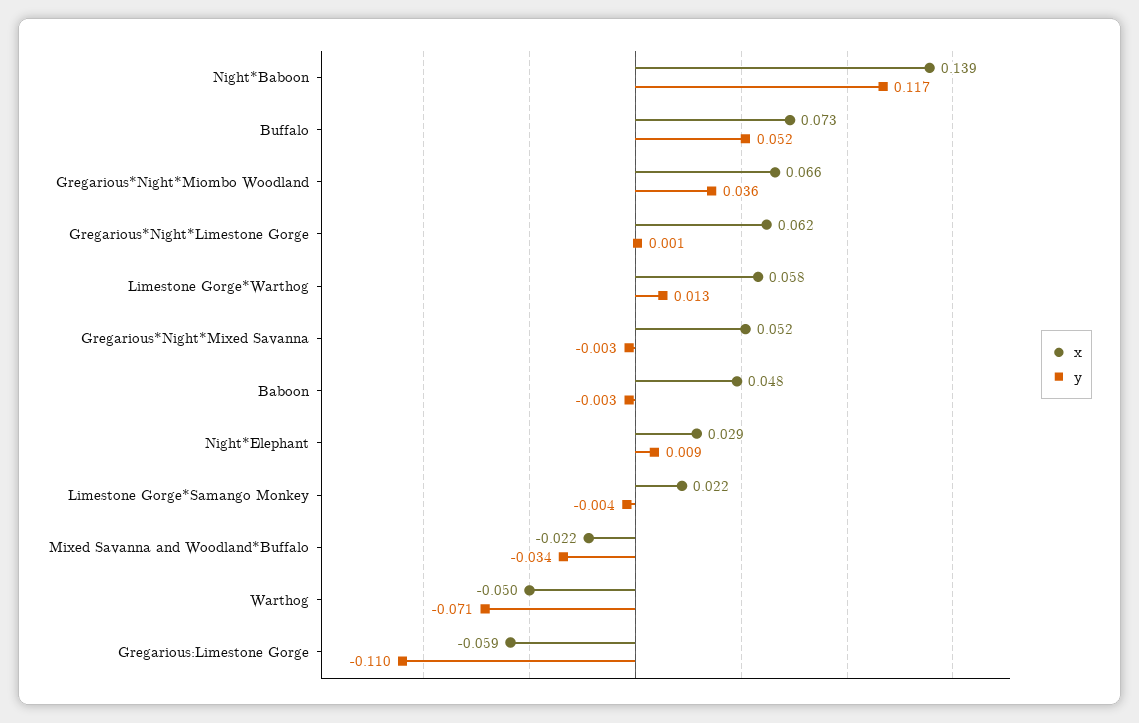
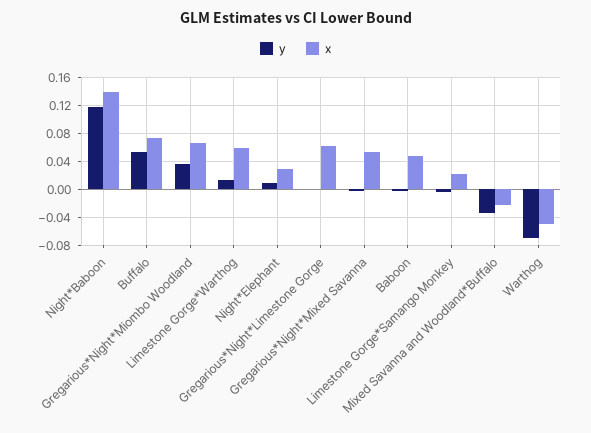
x, Gregarious:Limestone Gorge: -0.059 -> none
y, Gregarious:Limestone Gorge: -0.11 -> none

